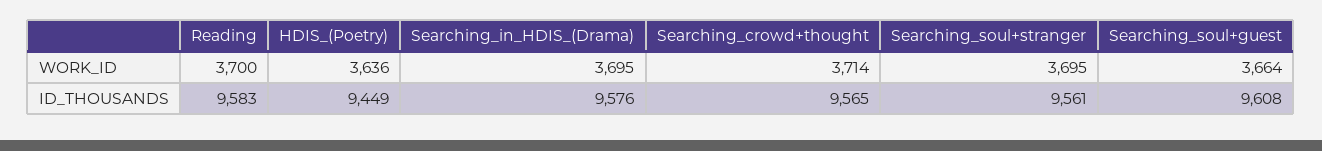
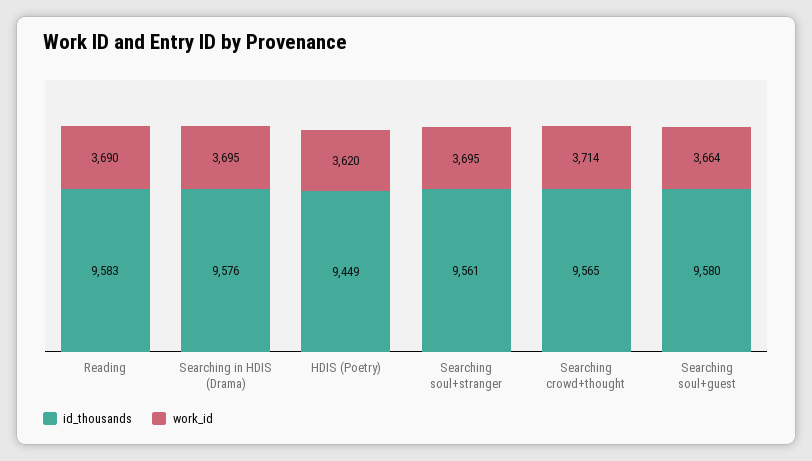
WORK_ID, Reading: 3700 -> 3690
WORK_ID, HDIS_(Poetry): 3636 -> 3620
ID_THOUSANDS, Searching_soul+guest: 9608 -> 9580

